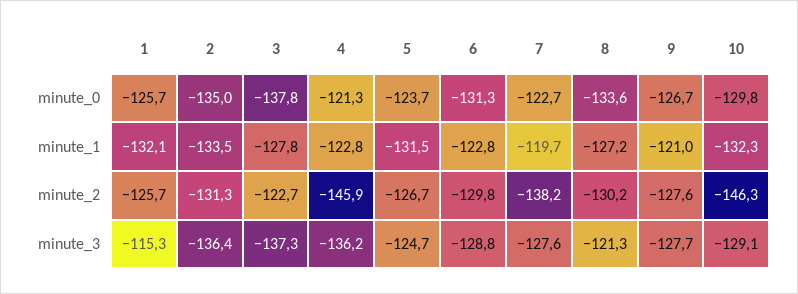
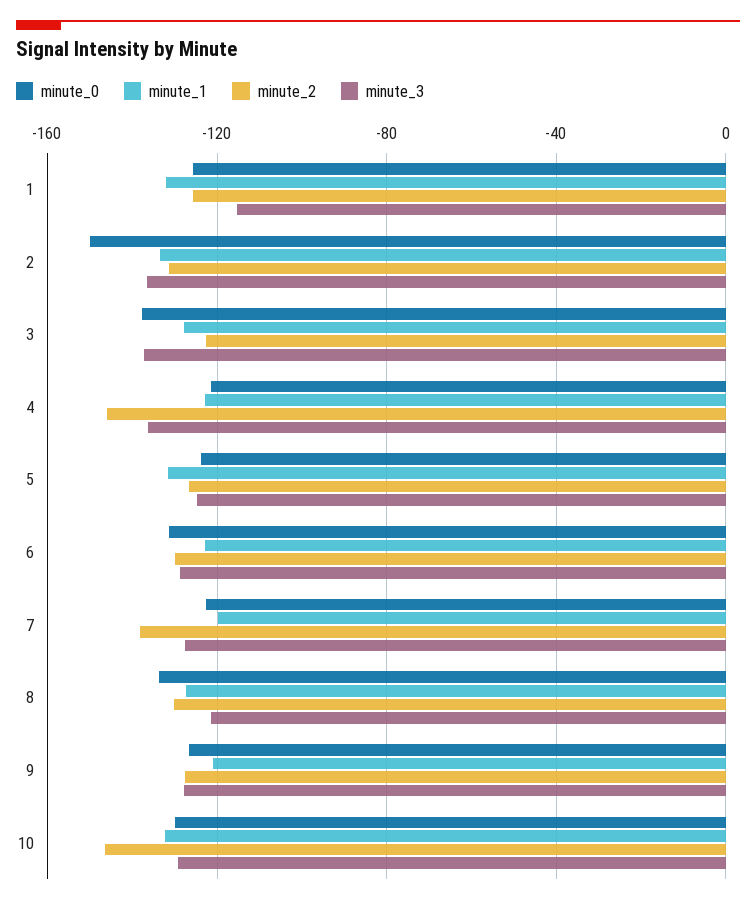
minute_0, 2: -135 -> -150

